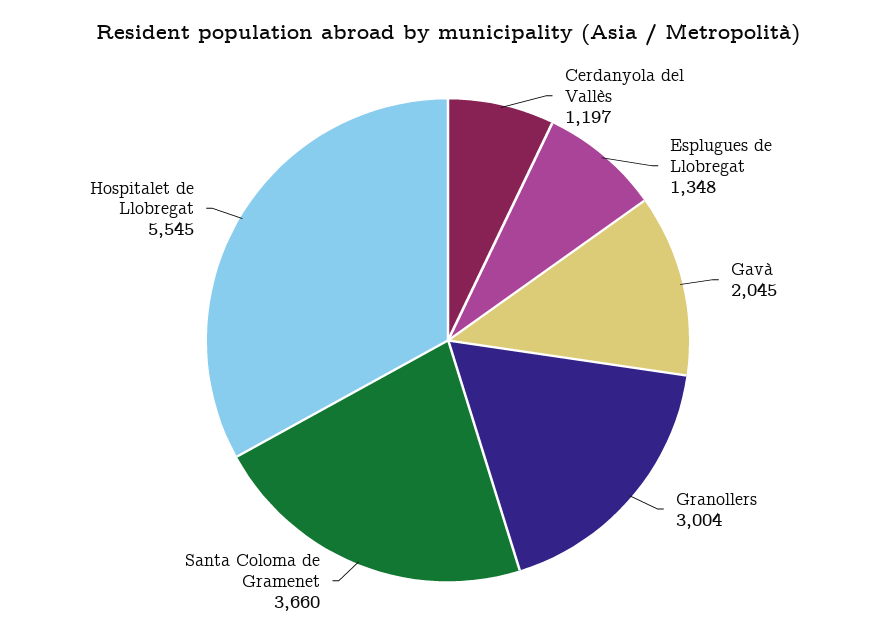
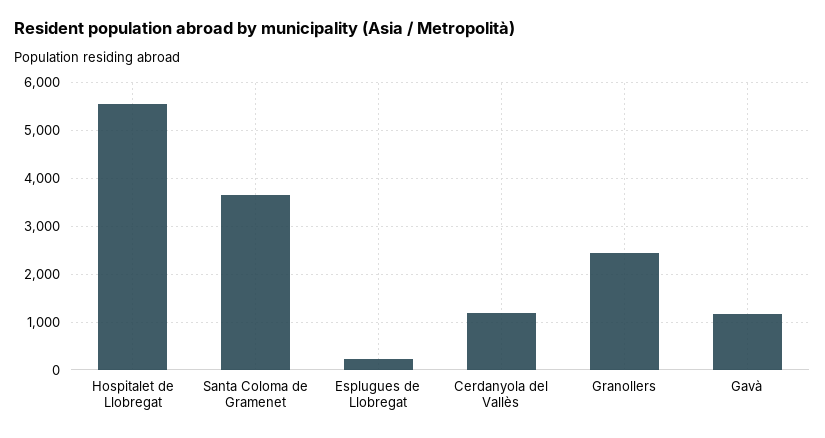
Esplugues de Llobregat: 1348 -> 200
Gavà: 2045 -> 1200
Granollers: 3004 -> 2400

